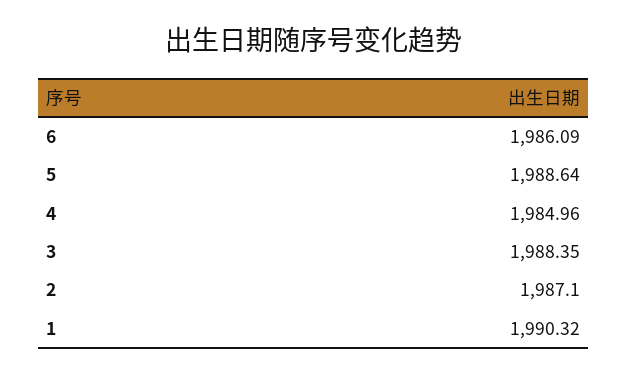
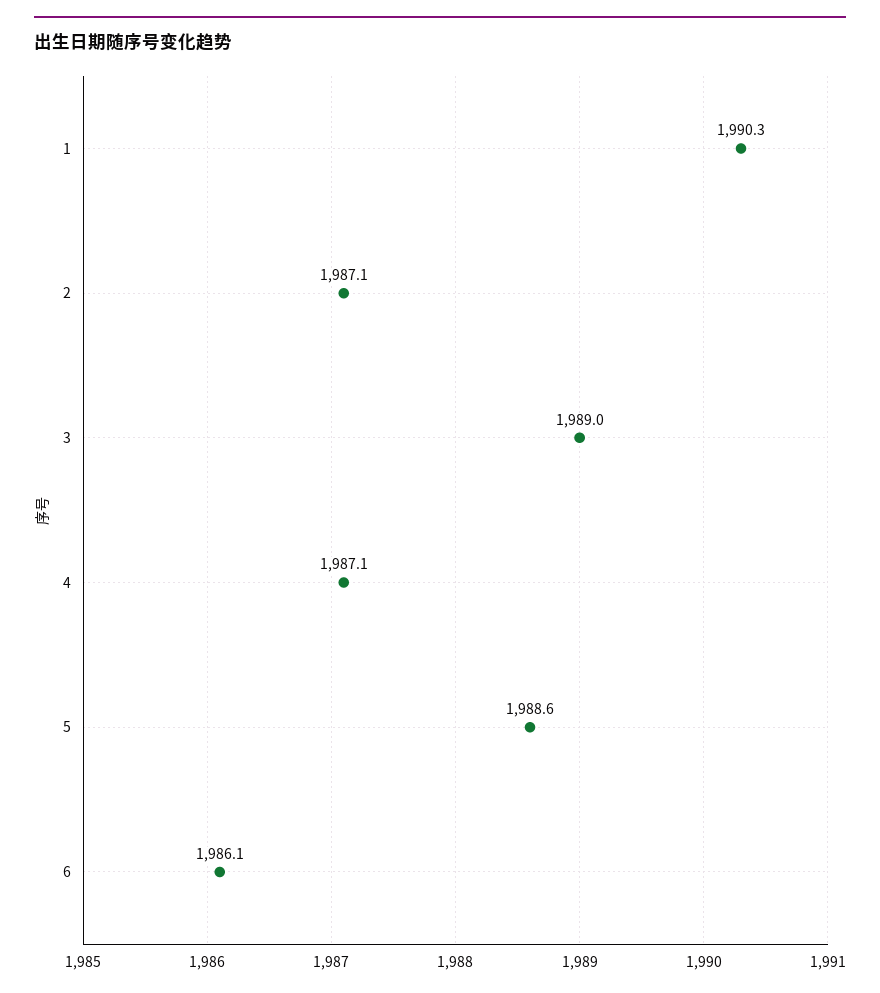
4: 1984.96 -> 1987.1
3: 1988.35 -> 1989

